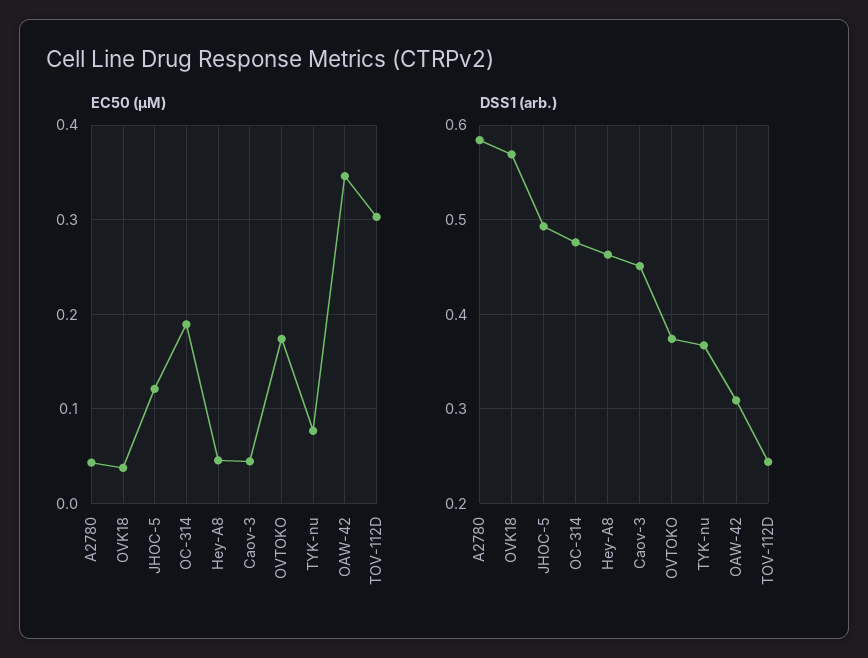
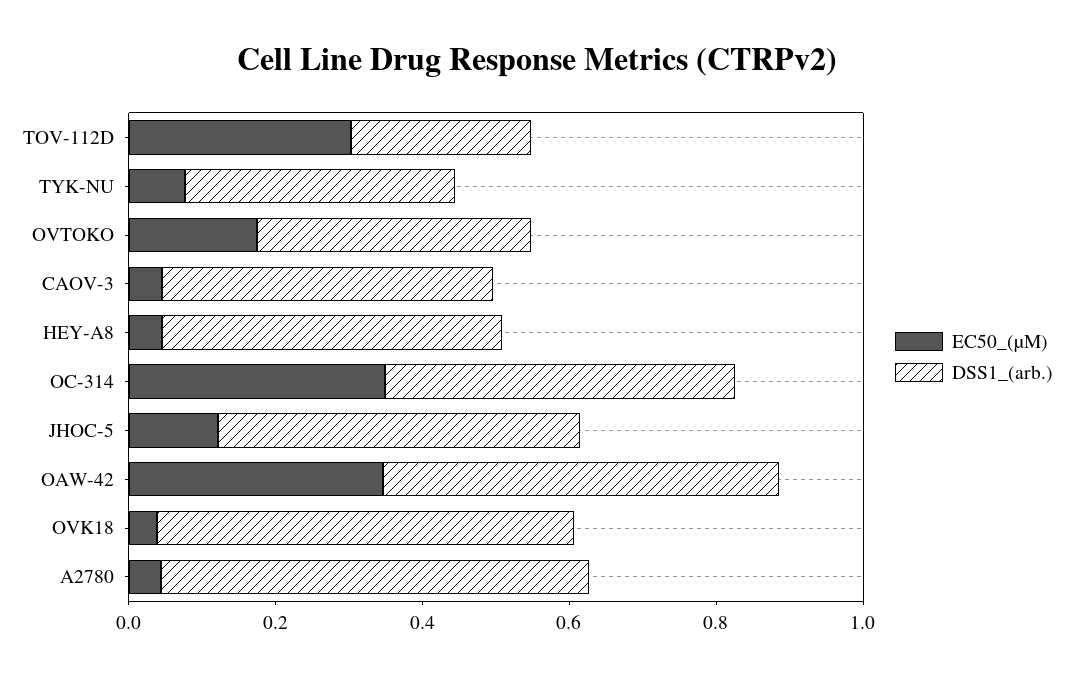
EC50 (µM), OC-314: 0.19 -> 0.35
DSS1 (arb.), OAW-42: 0.31 -> 0.55

